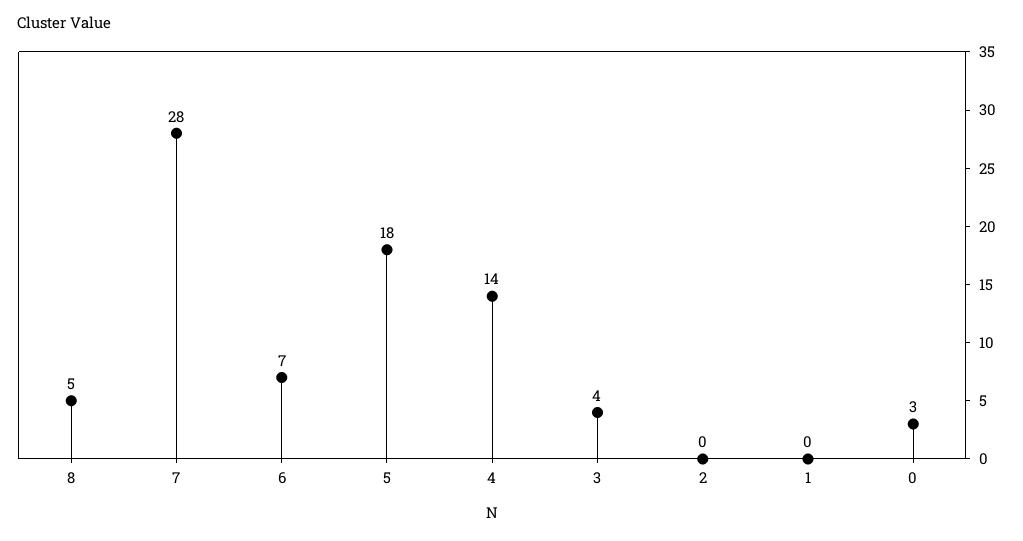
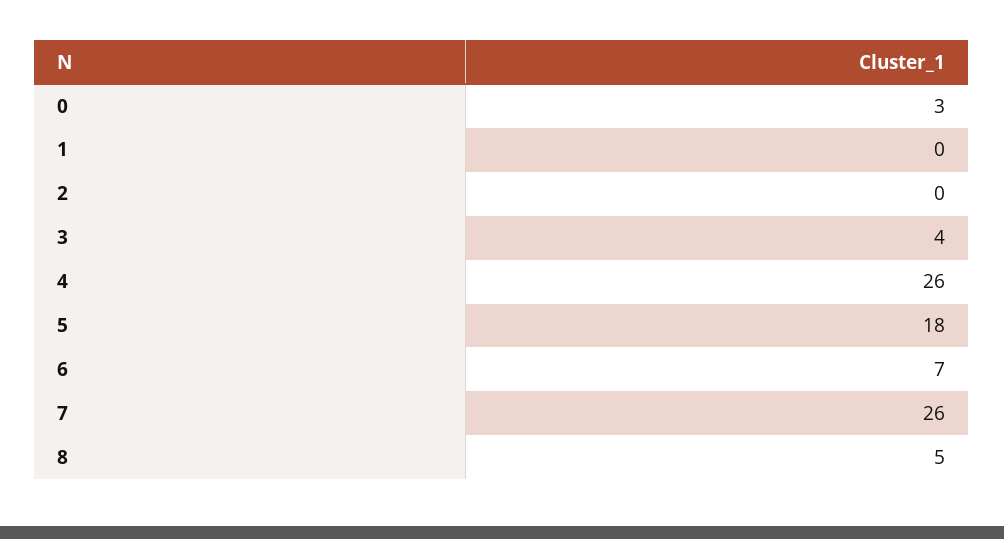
7: 28 -> 26
4: 14 -> 26

